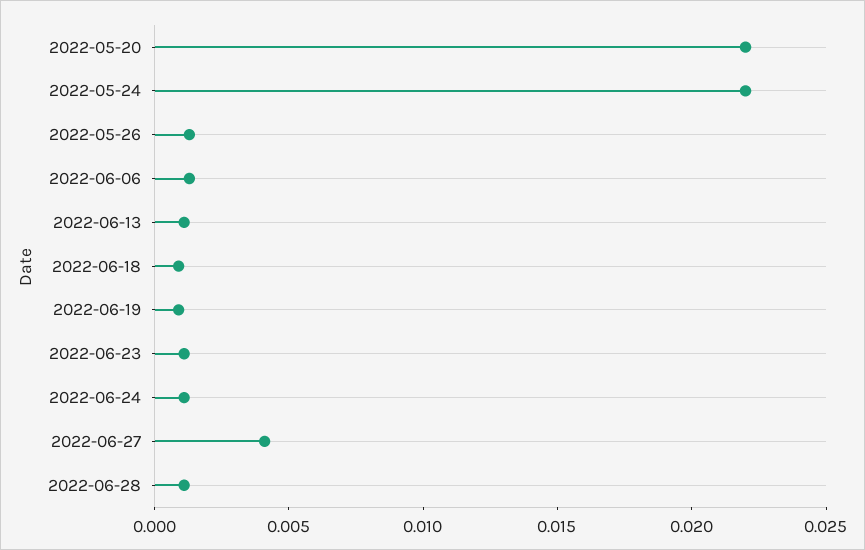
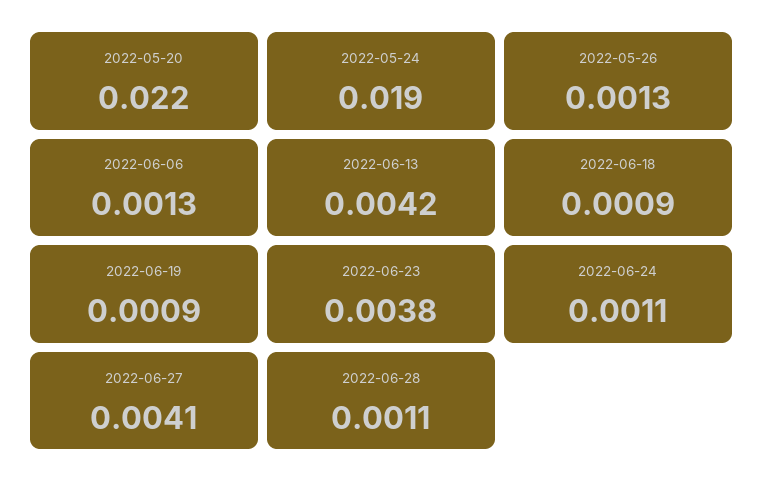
2022-05-24: 0.022 -> 0.019
2022-06-13: 0.001 -> 0.0042
2022-06-23: 0.001 -> 0.0038

